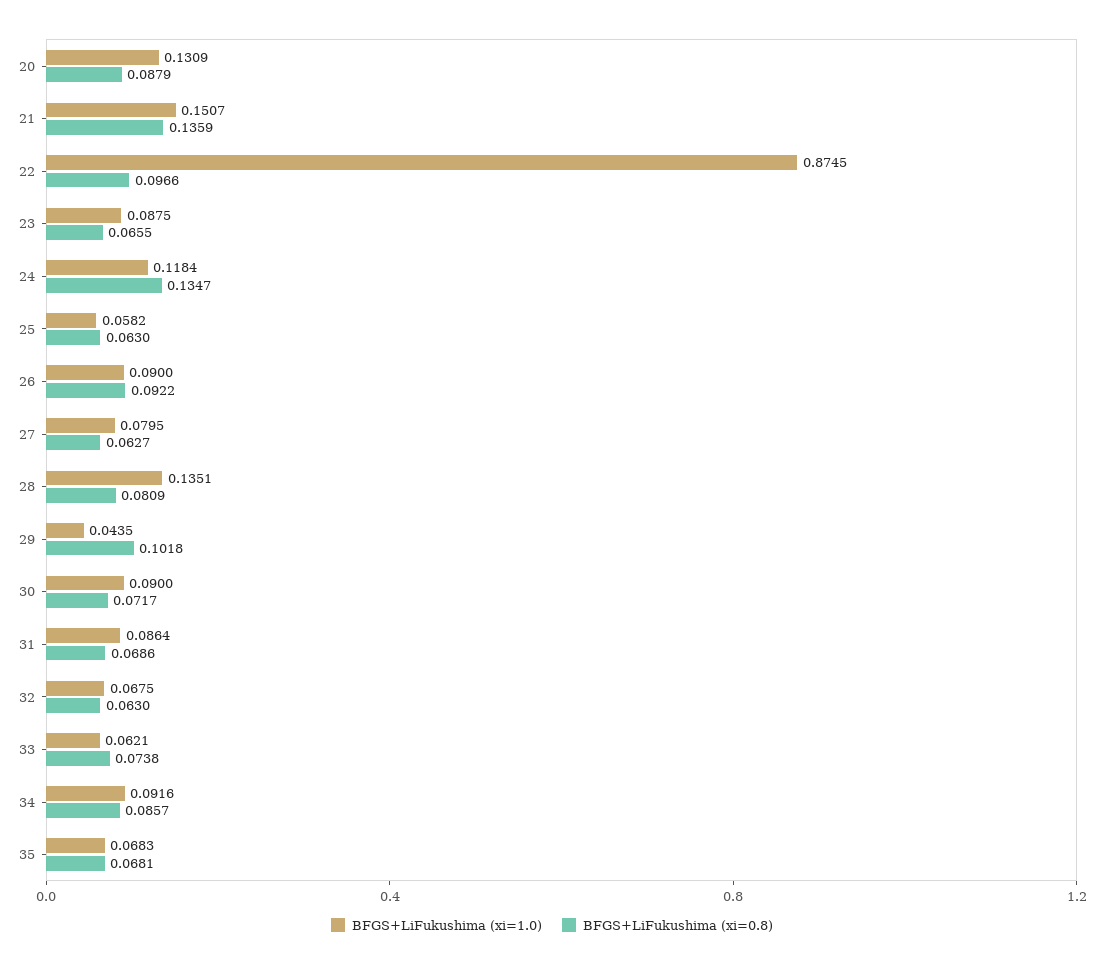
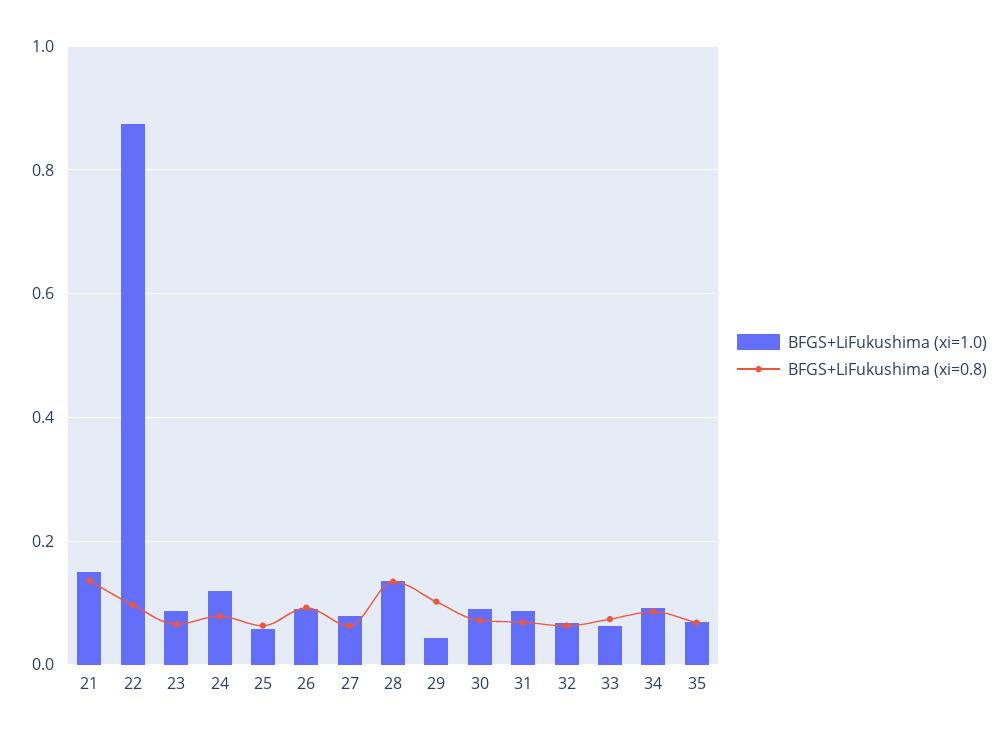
BFGS+LiFukushima (xi=1.0), 20: 0.1309 -> none
BFGS+LiFukushima (xi=0.8), 20: 0.0879 -> none
BFGS+LiFukushima (xi=0.8), 24: 0.1347 -> 0.08
BFGS+LiFukushima (xi=0.8), 28: 0.0809 -> 0.14

